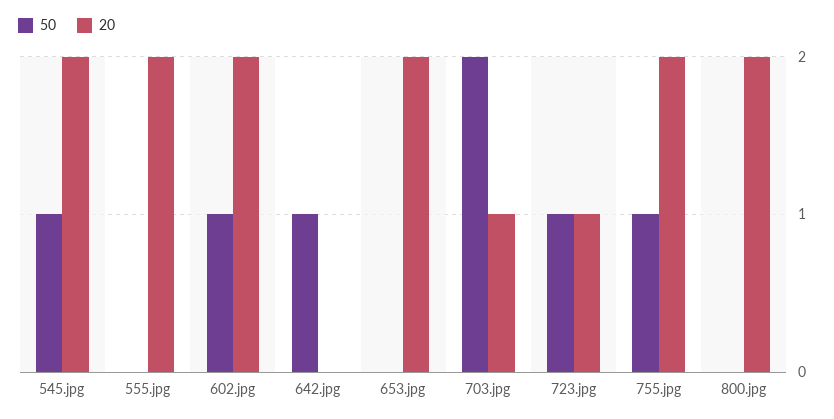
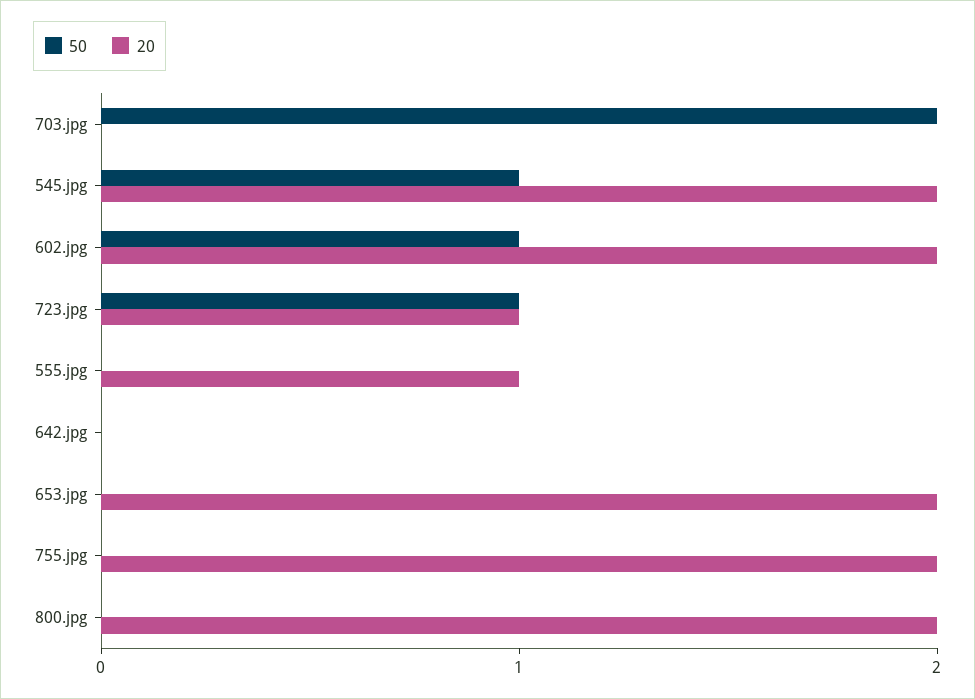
20, 555.jpg: 2 -> 1
50, 642.jpg: 1 -> 0
20, 703.jpg: 1 -> 0
50, 755.jpg: 1 -> 0

